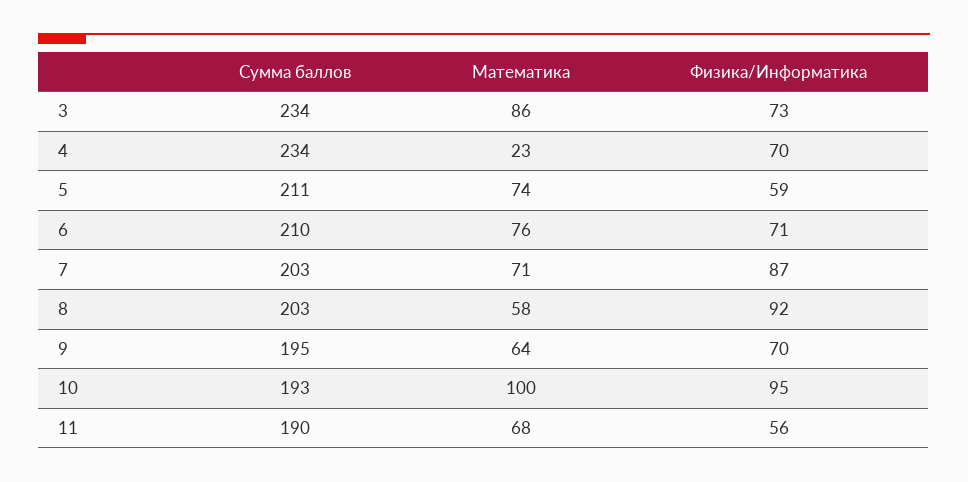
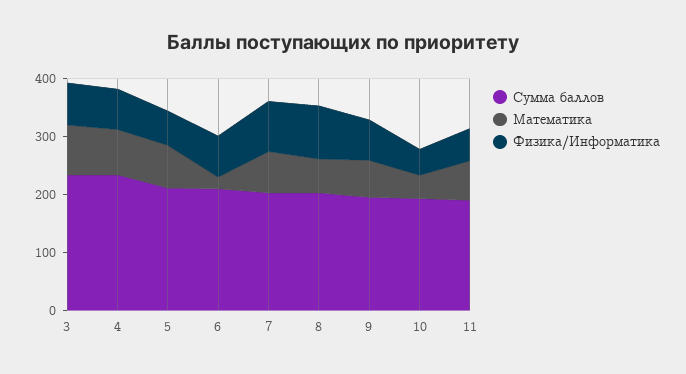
Математика, 4: 23 -> 80
Математика, 6: 76 -> 20
Математика, 10: 100 -> 40
Физика/Информатика, 10: 95 -> 40

